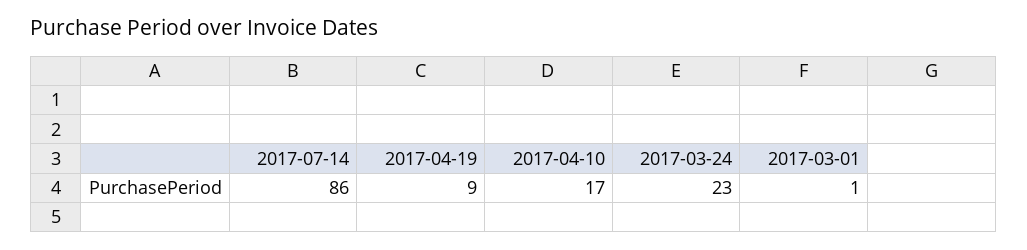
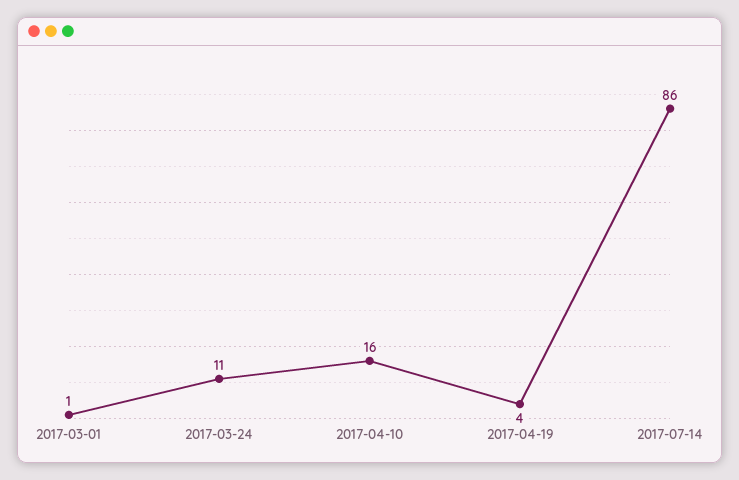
2017-04-19: 9 -> 4
2017-04-10: 17 -> 16
2017-03-24: 23 -> 11

